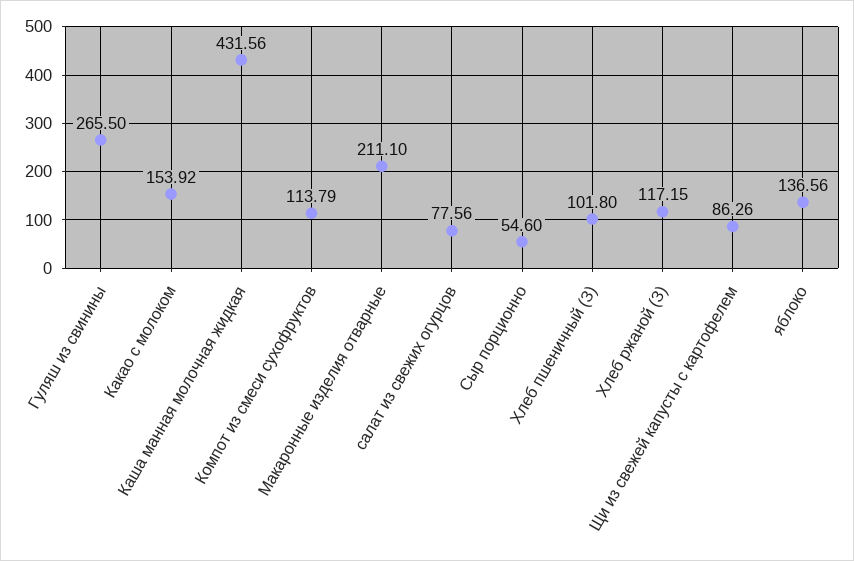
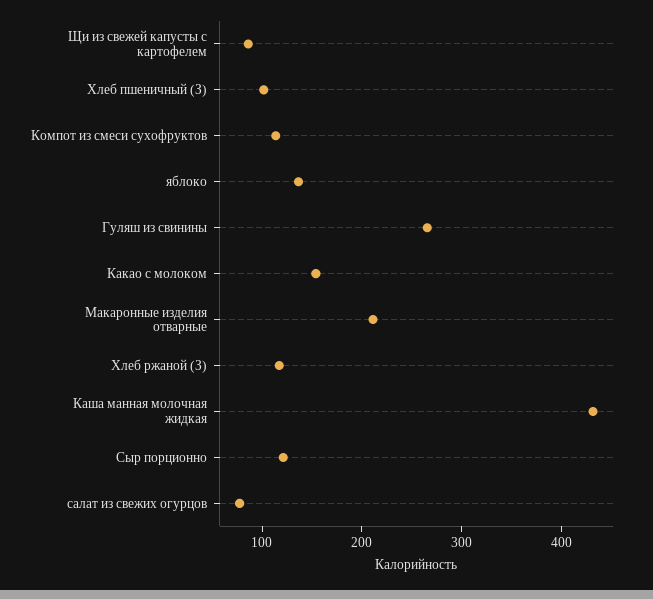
Сыр порционно: 54.6 -> 120

